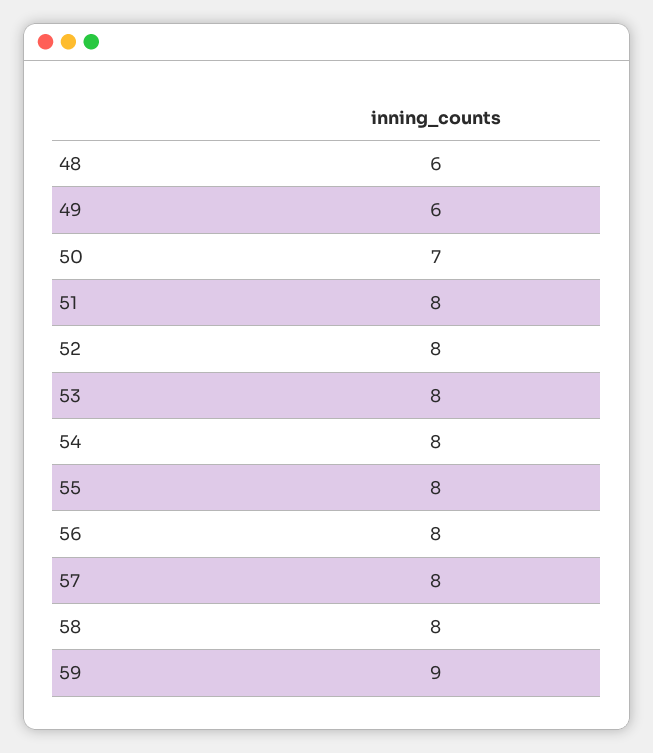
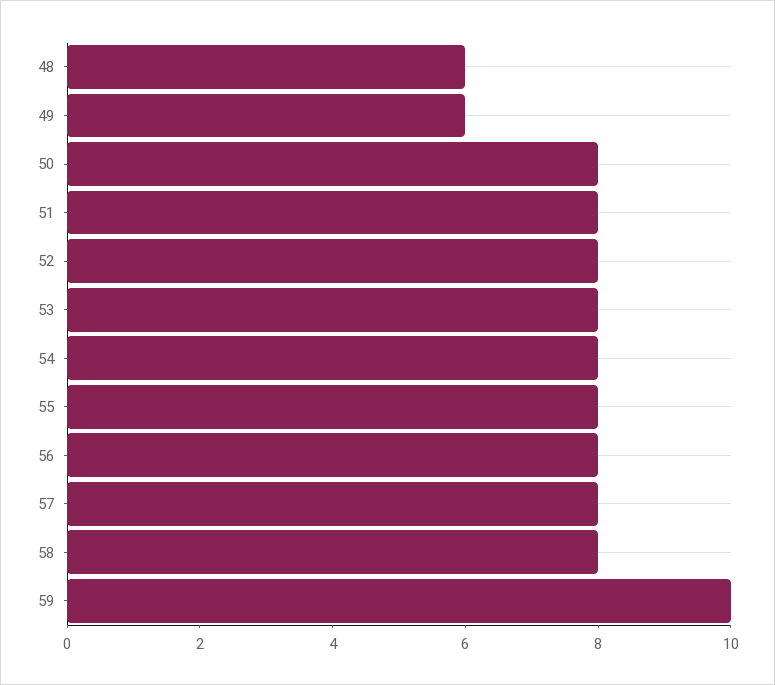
50: 7 -> 8
59: 9 -> 10

